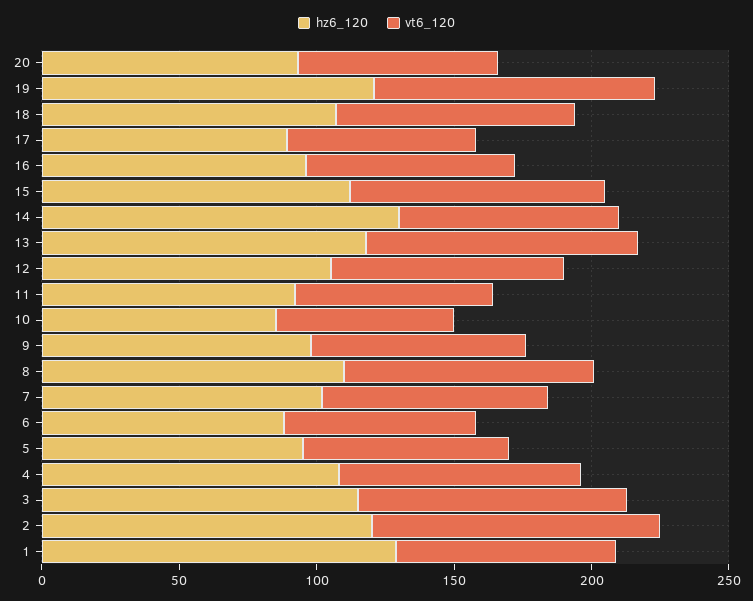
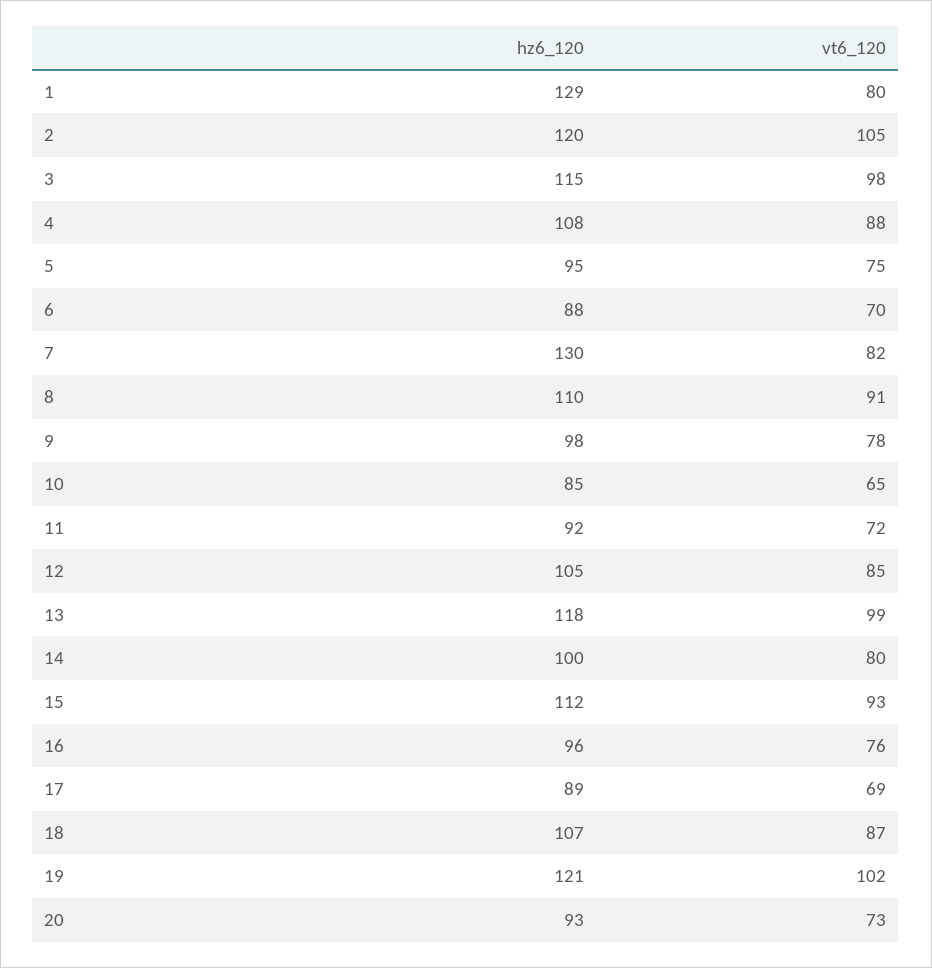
hz6_120, 14: 130 -> 100
hz6_120, 7: 100 -> 130

